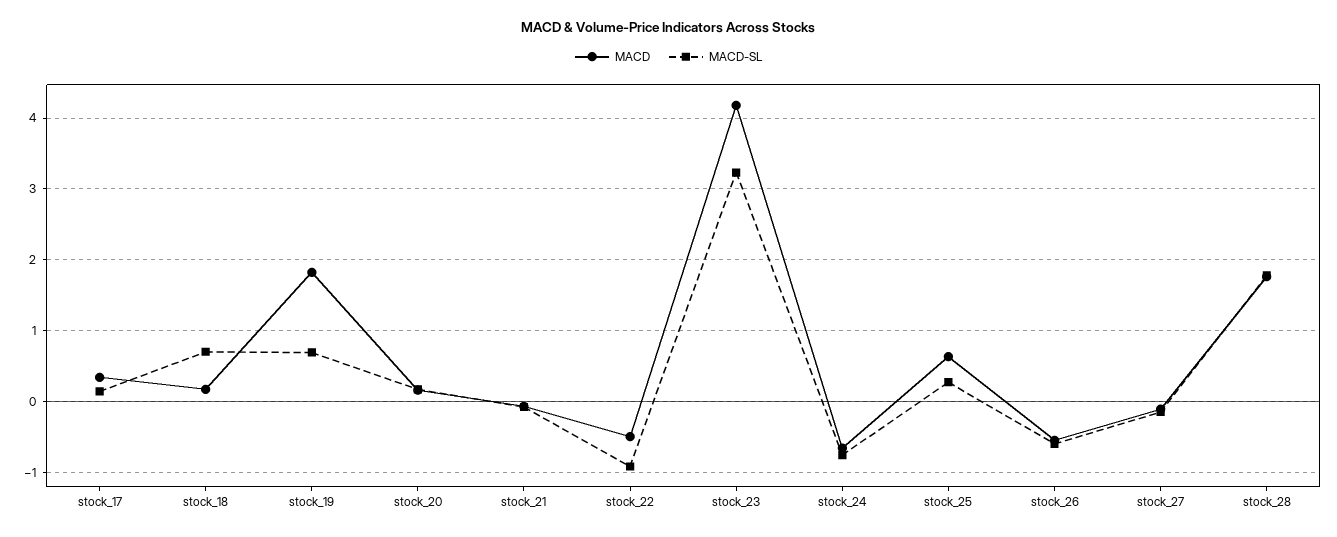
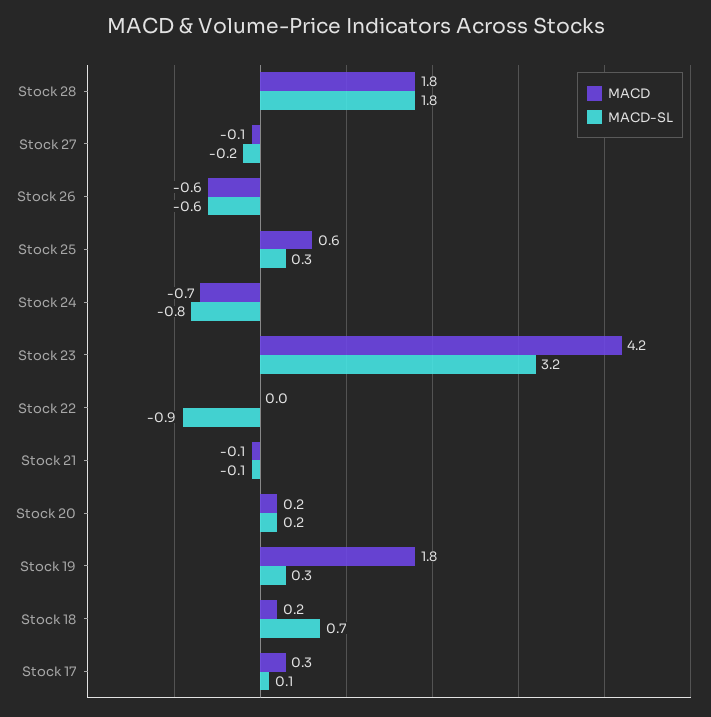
MACD-SL, stock_19: 0.7 -> 0.3
MACD, stock_22: -0.5 -> 0

